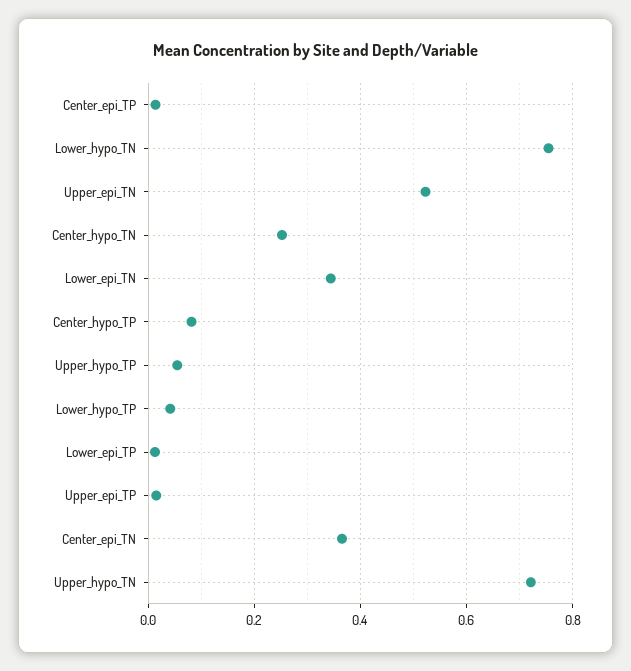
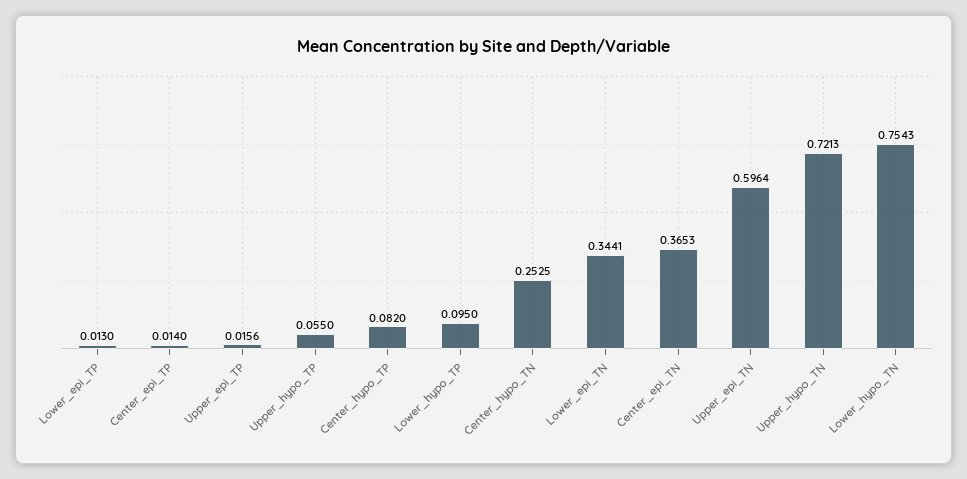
Upper_epi_TN: 0.52 -> 0.5964
Lower_hypo_TP: 0.04 -> 0.095

